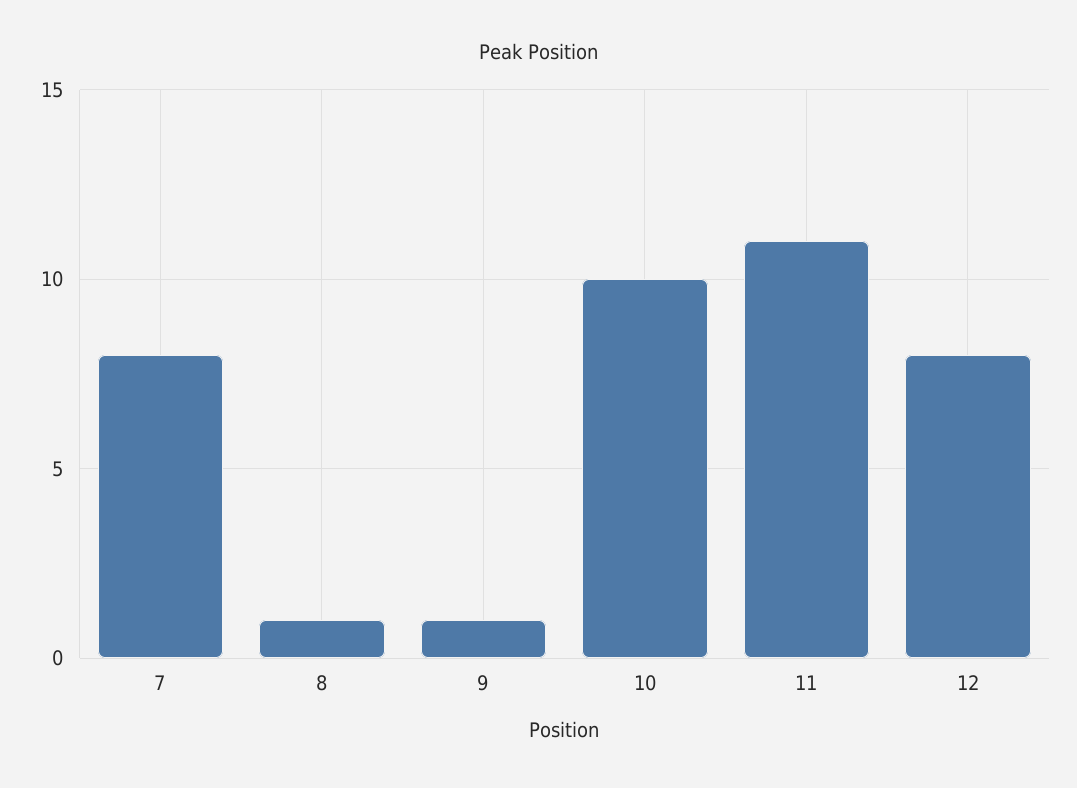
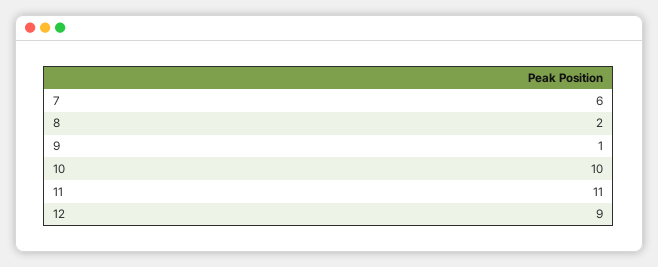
7: 8 -> 6
8: 1 -> 2
12: 8 -> 9

